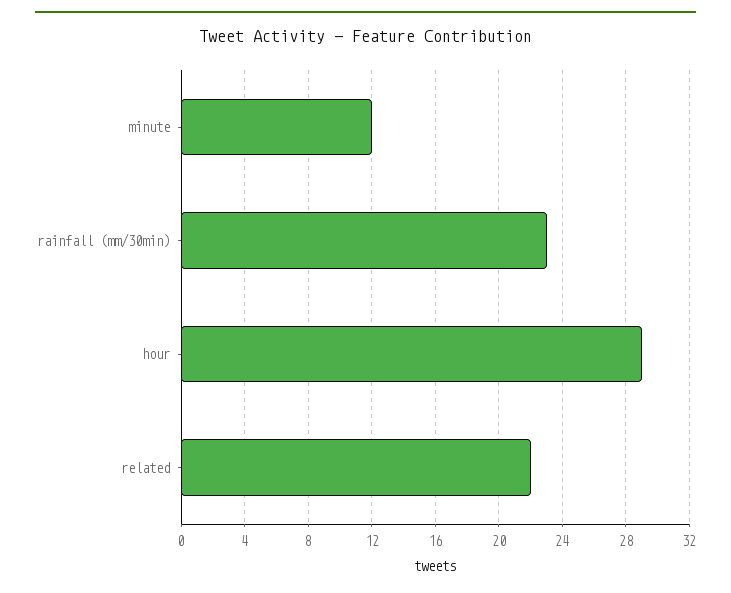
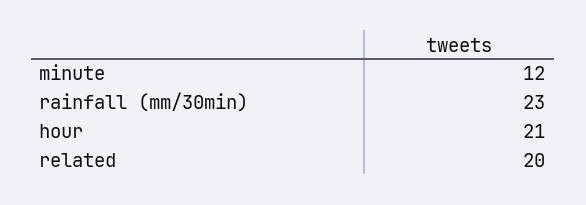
hour: 29 -> 21
related: 22 -> 20

